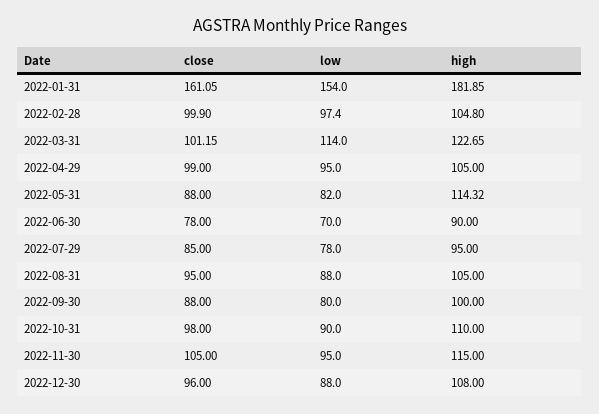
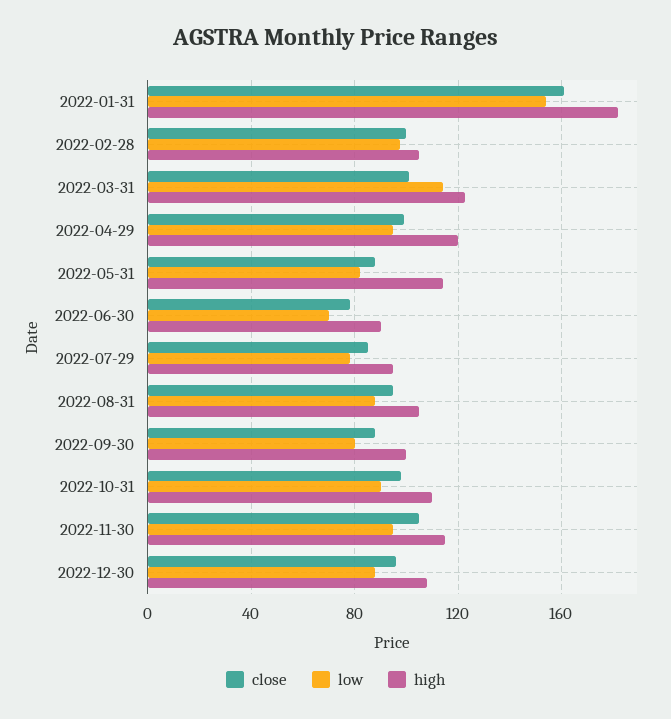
high, 2022-04-29: 105 -> 120

